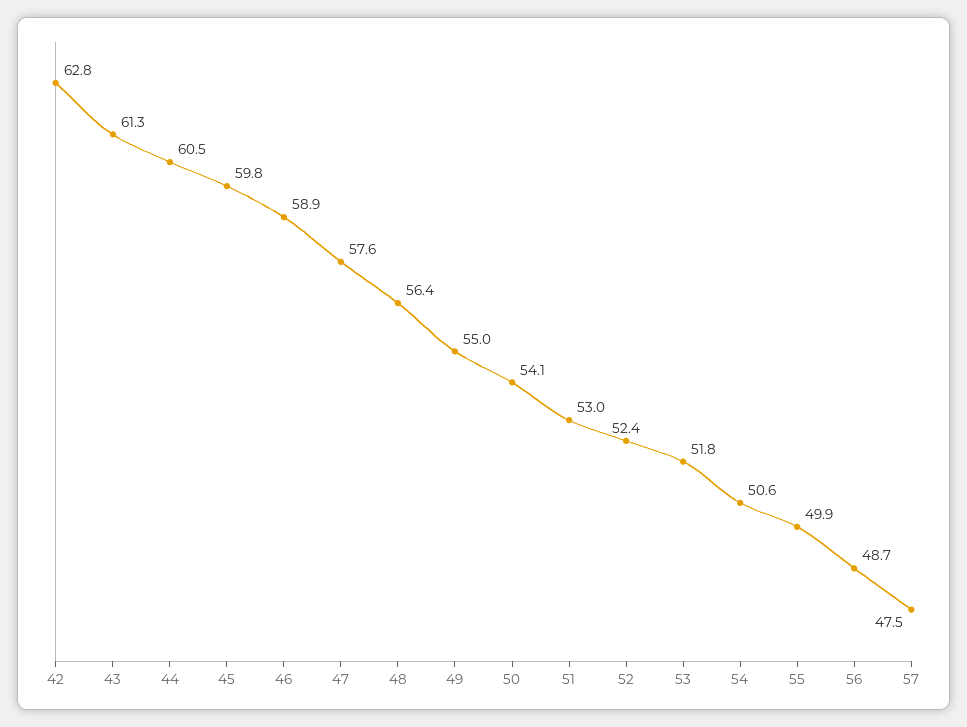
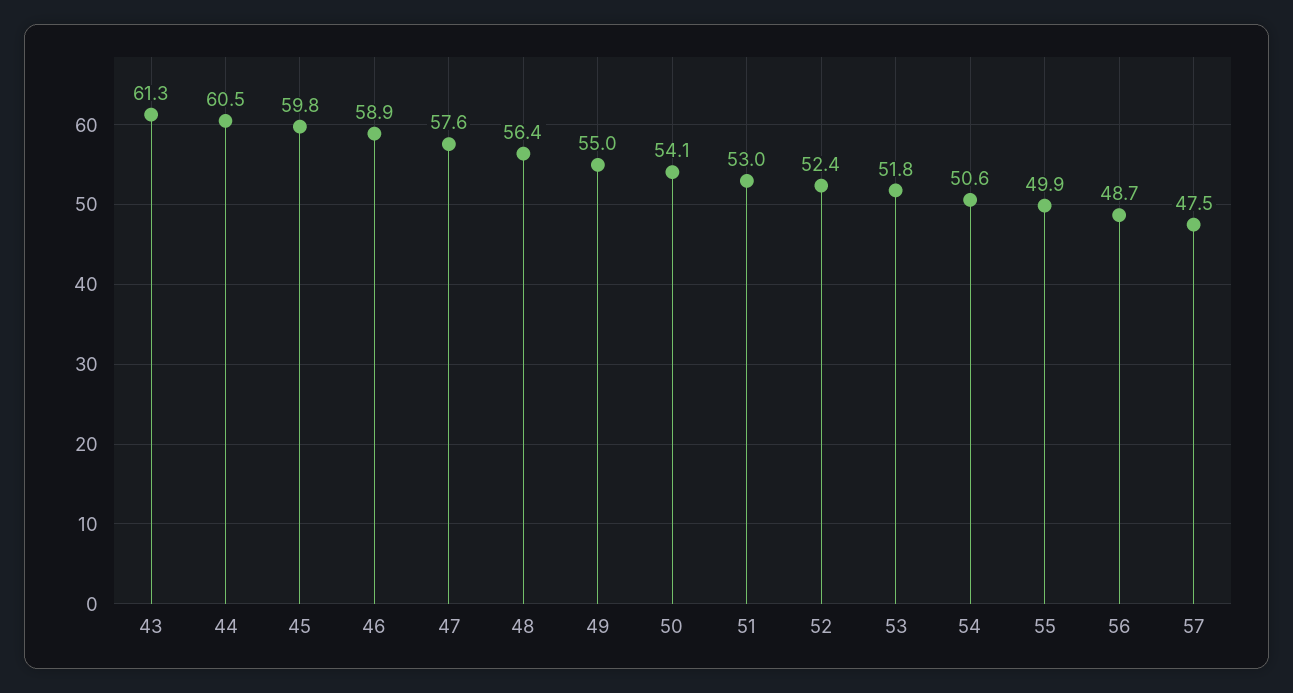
42: 62.8 -> none

